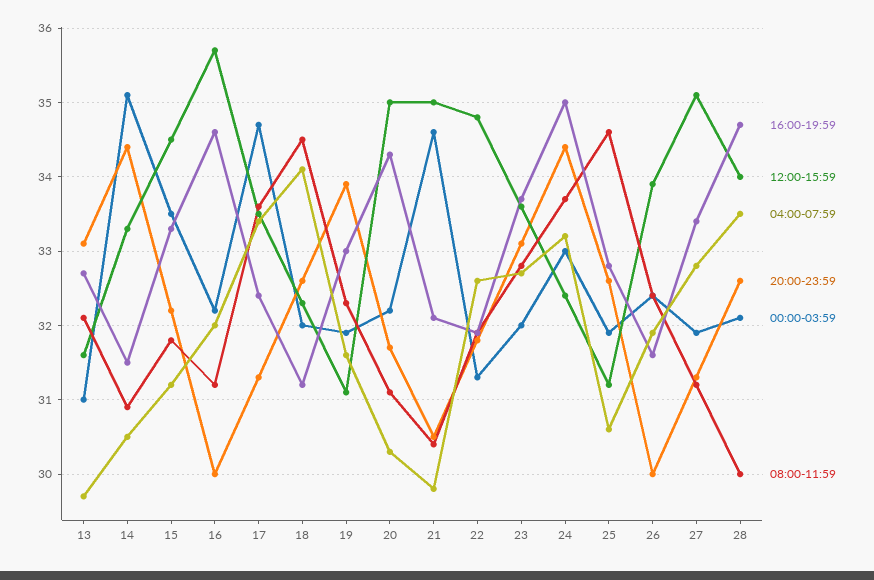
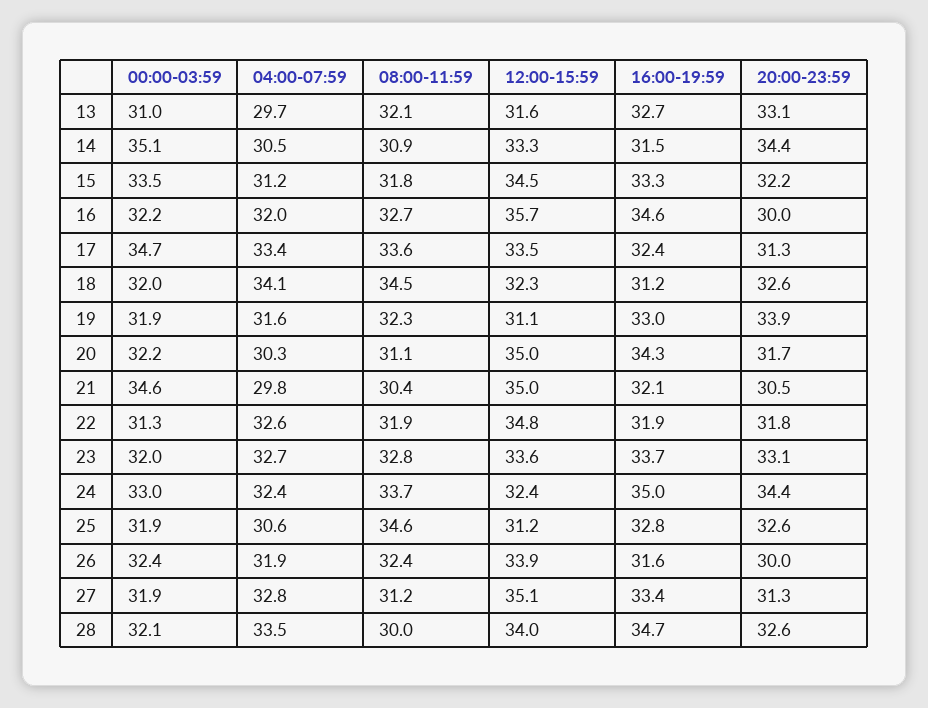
08:00-11:59, 16: 31.2 -> 32.7
04:00-07:59, 24: 33.2 -> 32.4

